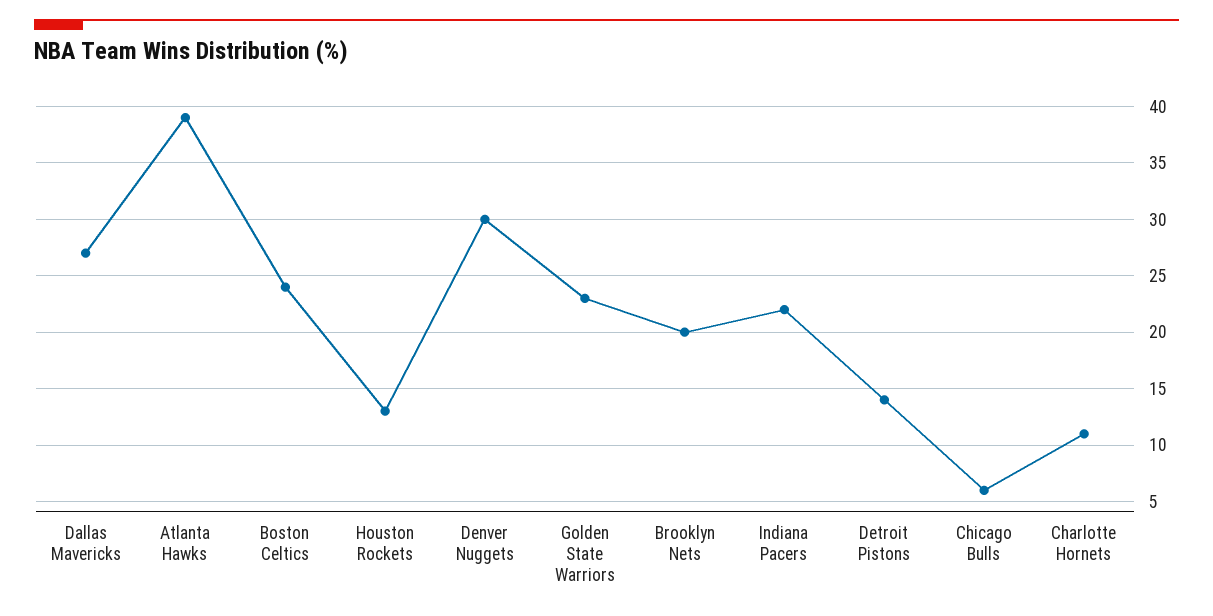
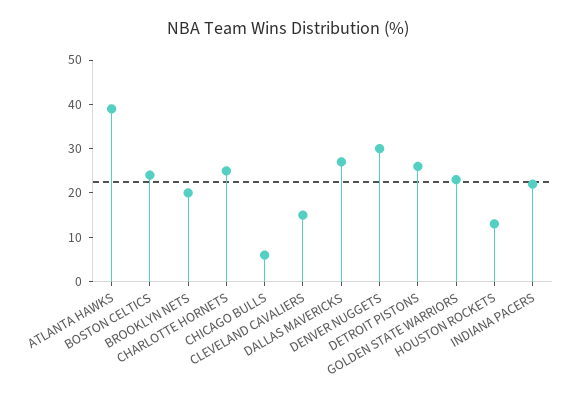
Detroit Pistons: 14 -> 25
Charlotte Hornets: 11 -> 25
CLEVELAND CAVALIERS: none -> 15

